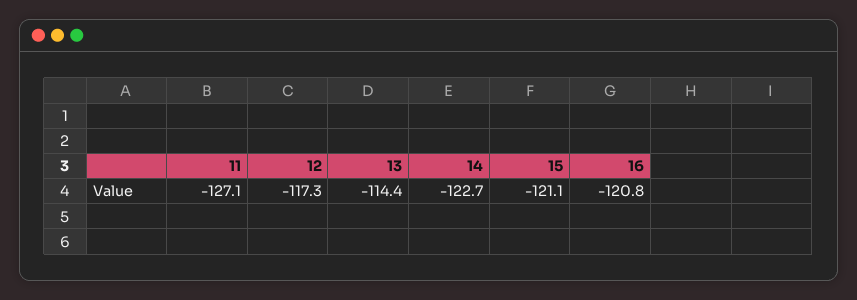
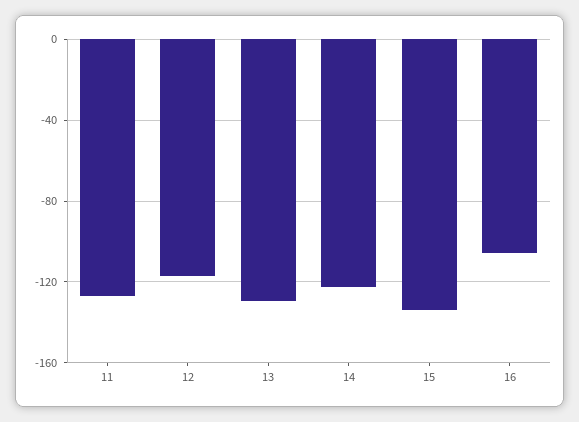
13: -114.4 -> -130
15: -121.1 -> -135
16: -120.8 -> -105

